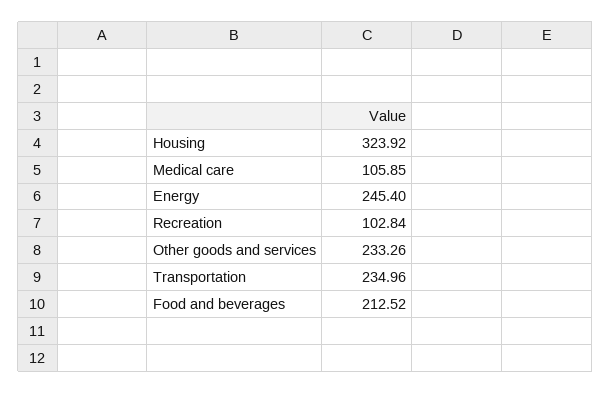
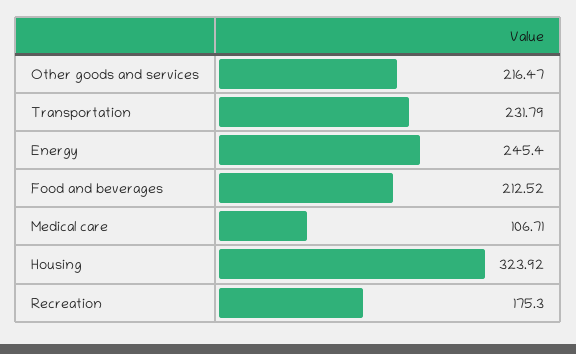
Medical care: 105.85 -> 106.71
Recreation: 102.84 -> 175.3
Other goods and services: 233.26 -> 216.47
Transportation: 234.96 -> 231.79

